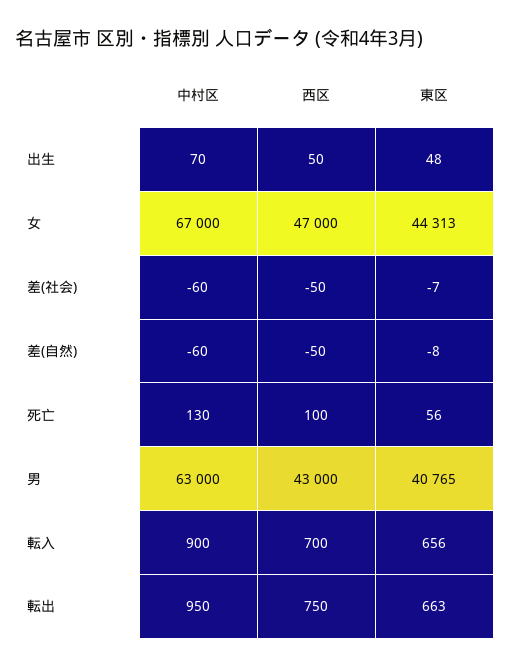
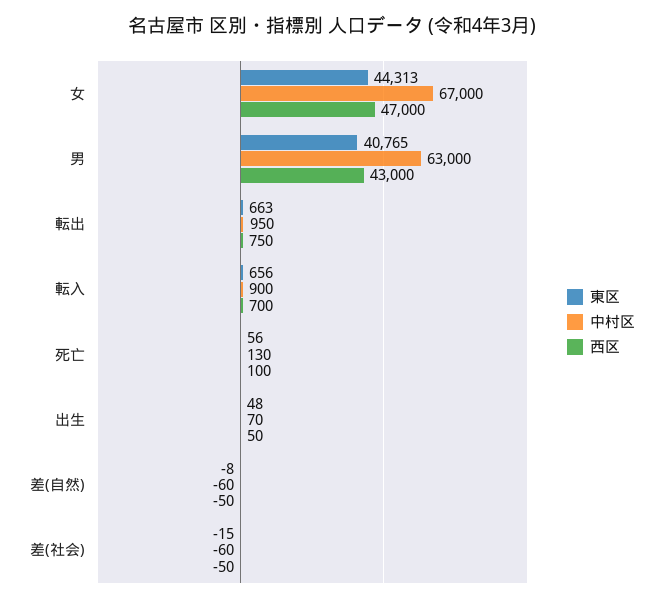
東区, 差(社会): -7 -> -15

